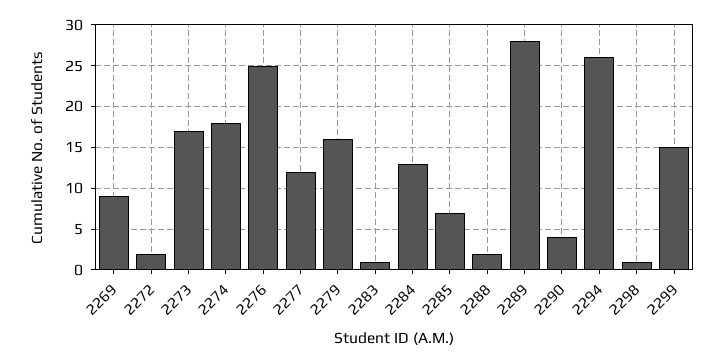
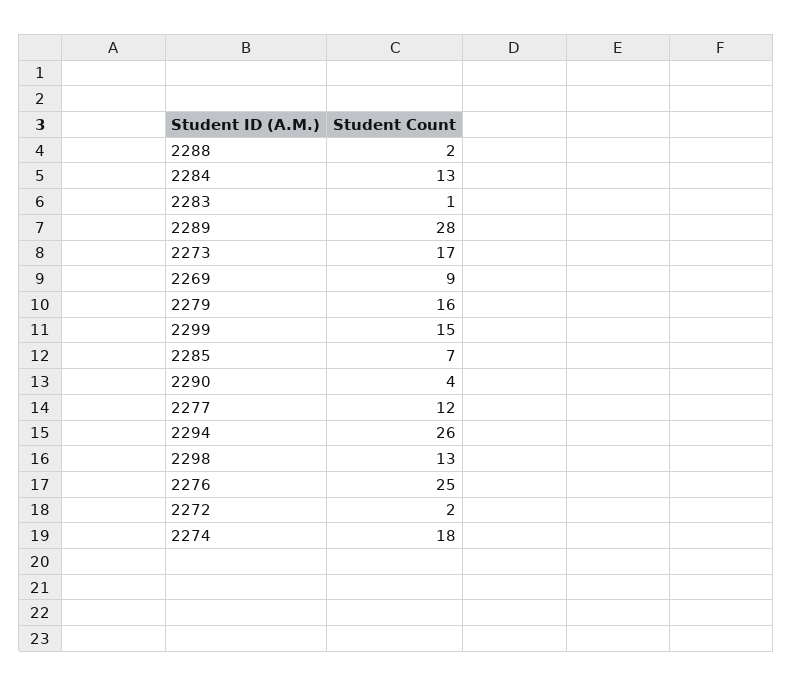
2298: 1 -> 13

